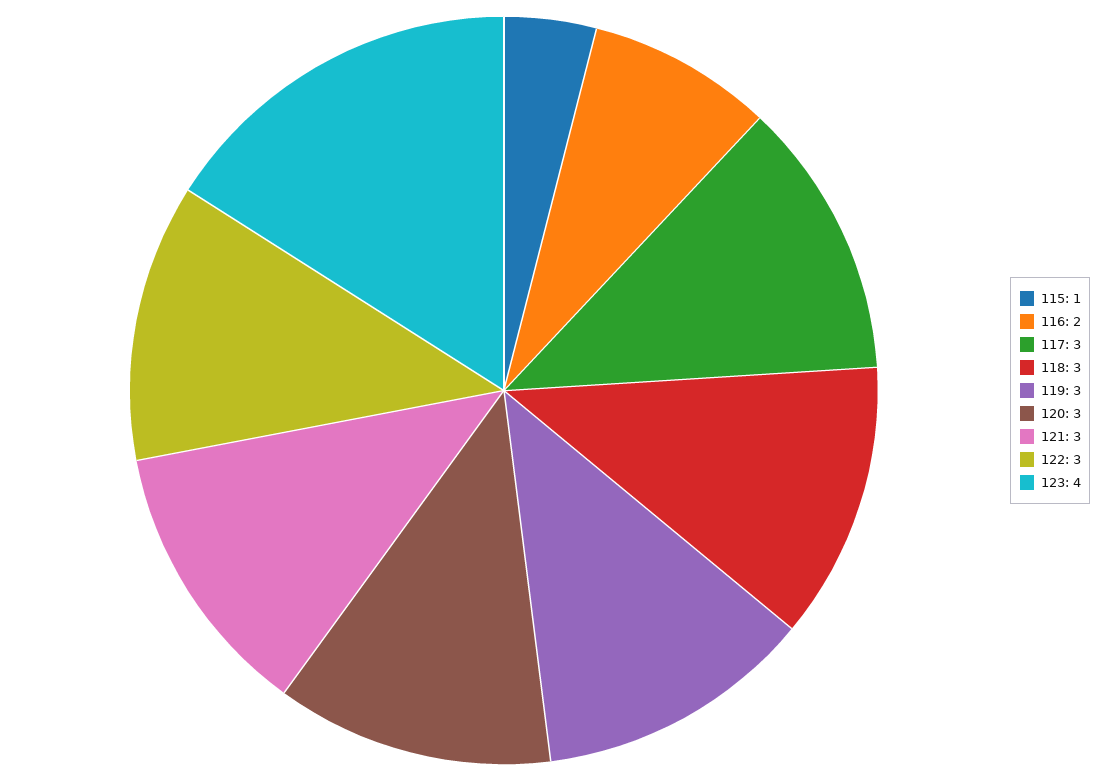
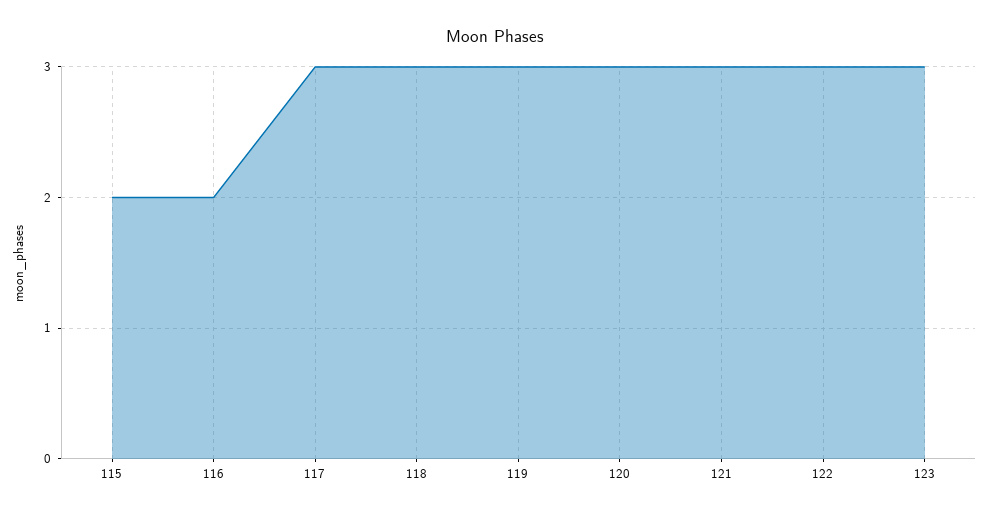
115: 1 -> 2
123: 4 -> 3

